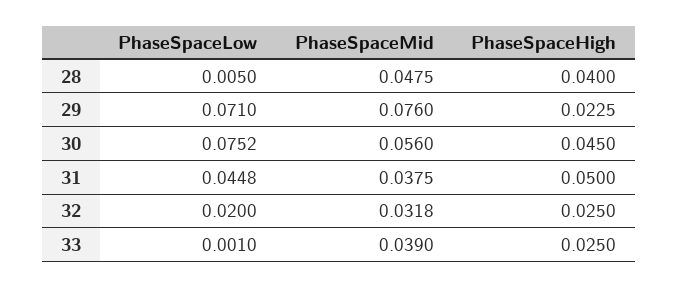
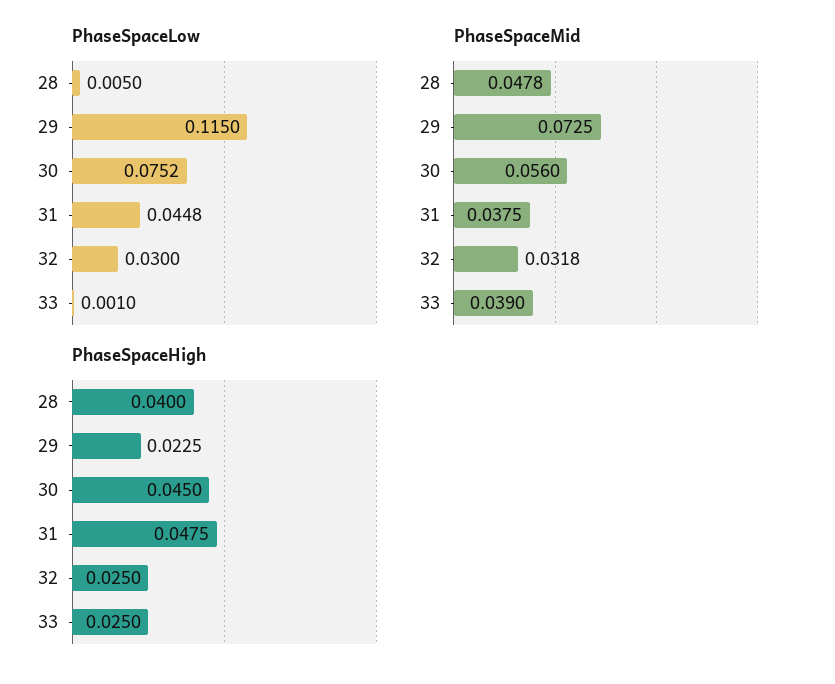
PhaseSpaceMid, 28: 0.0475 -> 0.0478
PhaseSpaceLow, 29: 0.071 -> 0.115
PhaseSpaceMid, 29: 0.076 -> 0.0725
PhaseSpaceHigh, 31: 0.05 -> 0.0475
PhaseSpaceLow, 32: 0.02 -> 0.03

